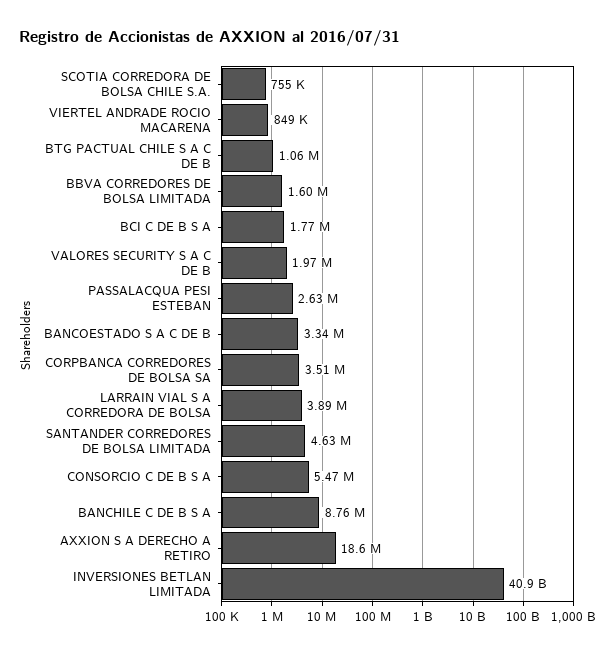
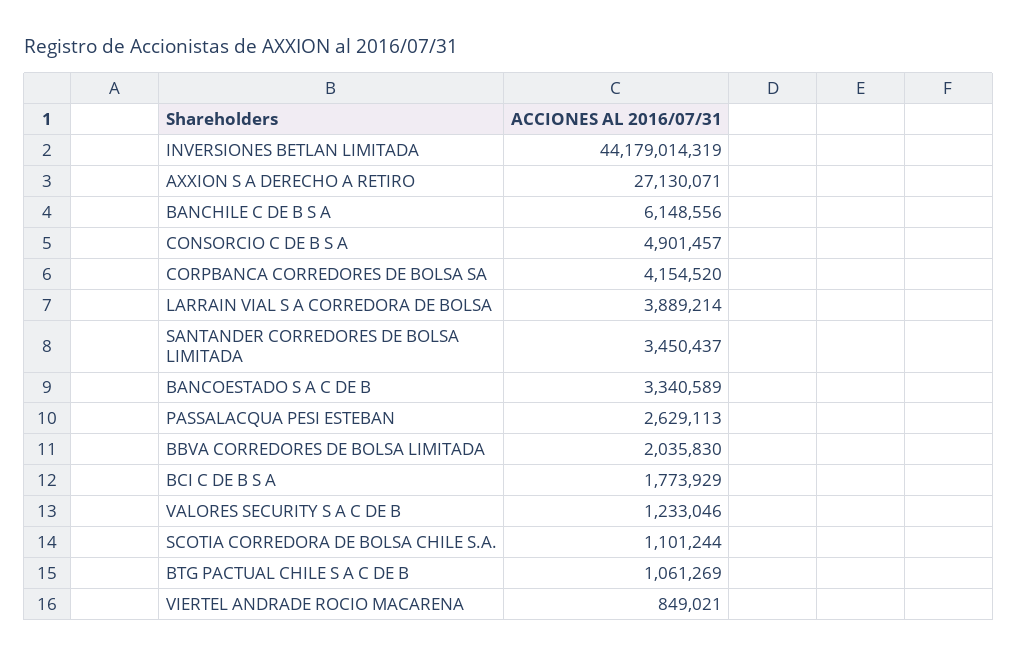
SCOTIA CORREDORA DE BOLSA CHILE S.A.: 755000 -> 1101244
BBVA CORREDORES DE BOLSA LIMITADA: 1600000 -> 2035830
VALORES SECURITY S A C DE B: 1970000 -> 1233046
CORPBANCA CORREDORES DE BOLSA SA: 3510000 -> 4154520
SANTANDER CORREDORES DE BOLSA LIMITADA: 4630000 -> 3450437
CONSORCIO C DE B S A: 5470000 -> 4901457
BANCHILE C DE B S A: 8760000 -> 6148556
AXXION S A DERECHO A RETIRO: 18600000 -> 27130071
INVERSIONES BETLAN LIMITADA: 40900000000 -> 44179014319

